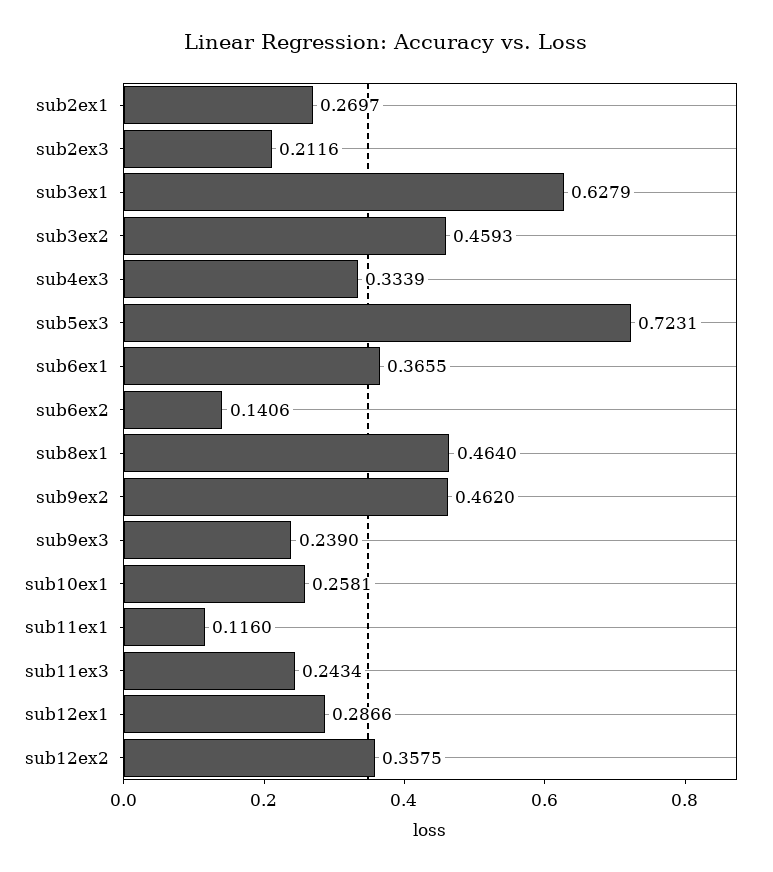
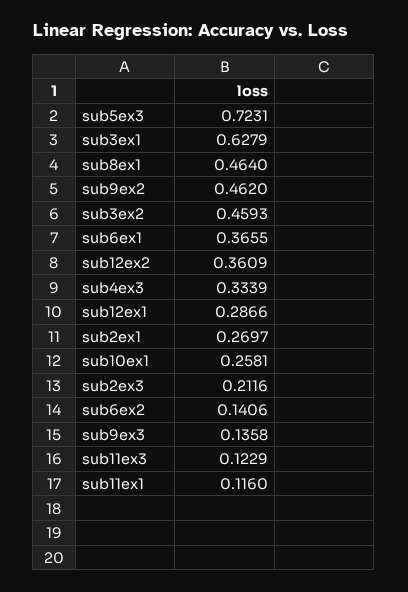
sub9ex3: 0.239 -> 0.1358
sub11ex3: 0.2434 -> 0.1229
sub12ex2: 0.3575 -> 0.3609

